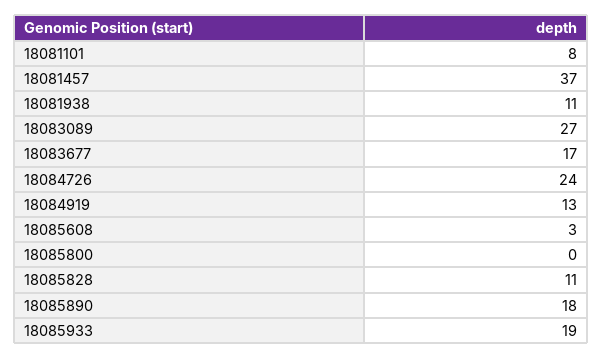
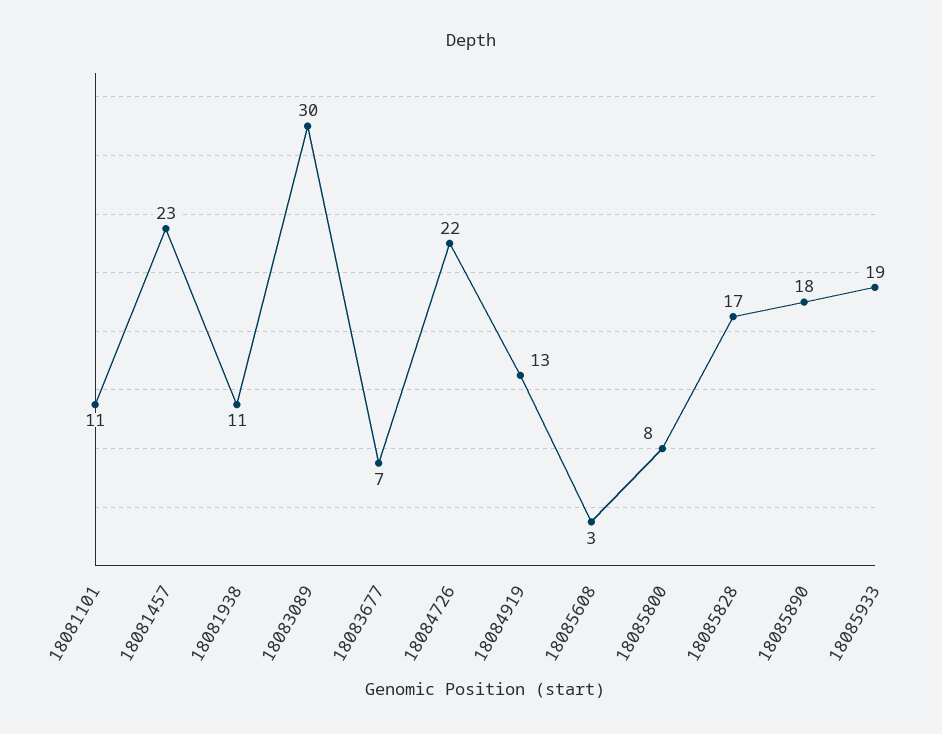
18081101: 8 -> 11
18081457: 37 -> 23
18083089: 27 -> 30
18083677: 17 -> 7
18084726: 24 -> 22
18085800: 0 -> 8
18085828: 11 -> 17

